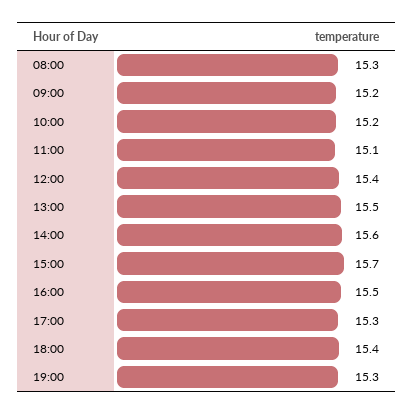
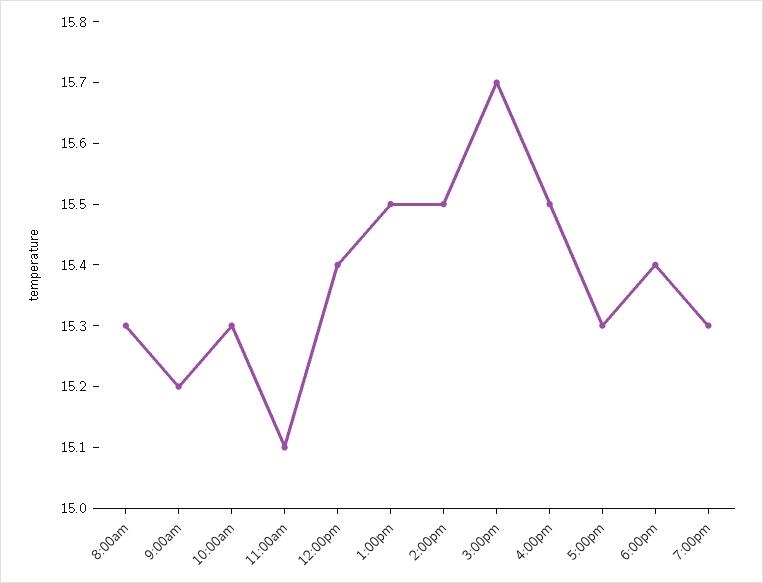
10:00: 15.2 -> 15.3
14:00: 15.6 -> 15.5

